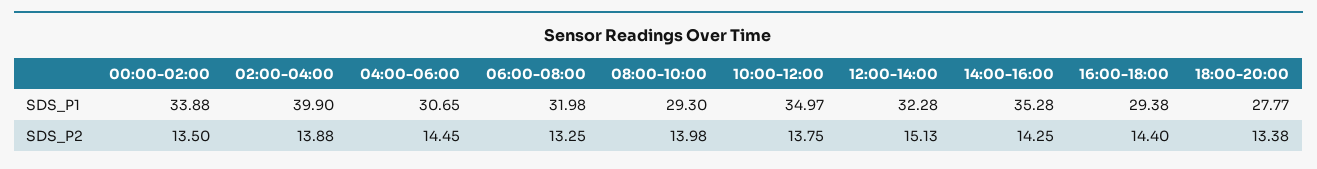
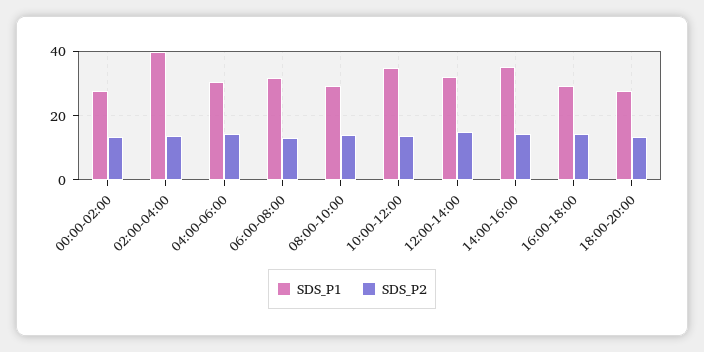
SDS_P1, 00:00-02:00: 33.88 -> 28

